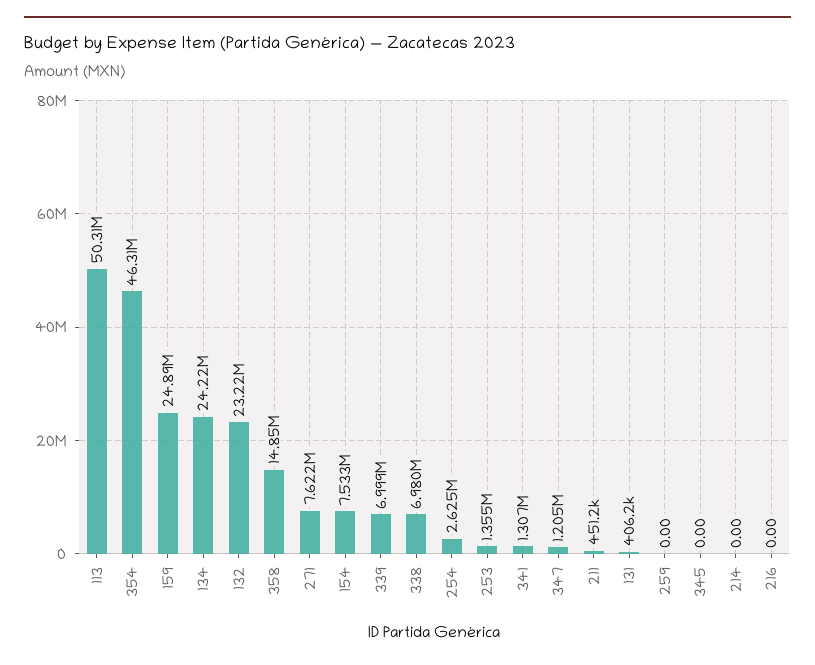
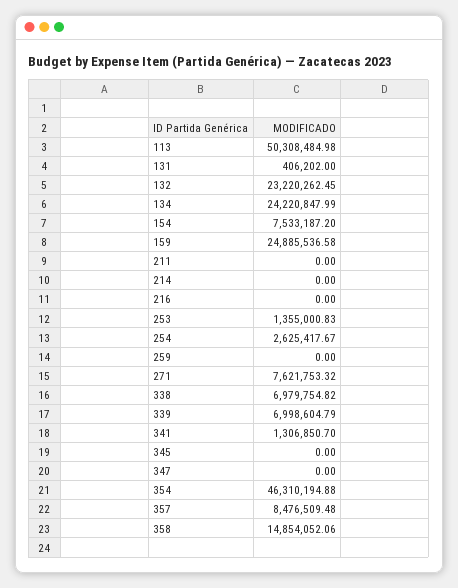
347: 1205000 -> 0
211: 451200 -> 0
357: none -> 8476509.48

